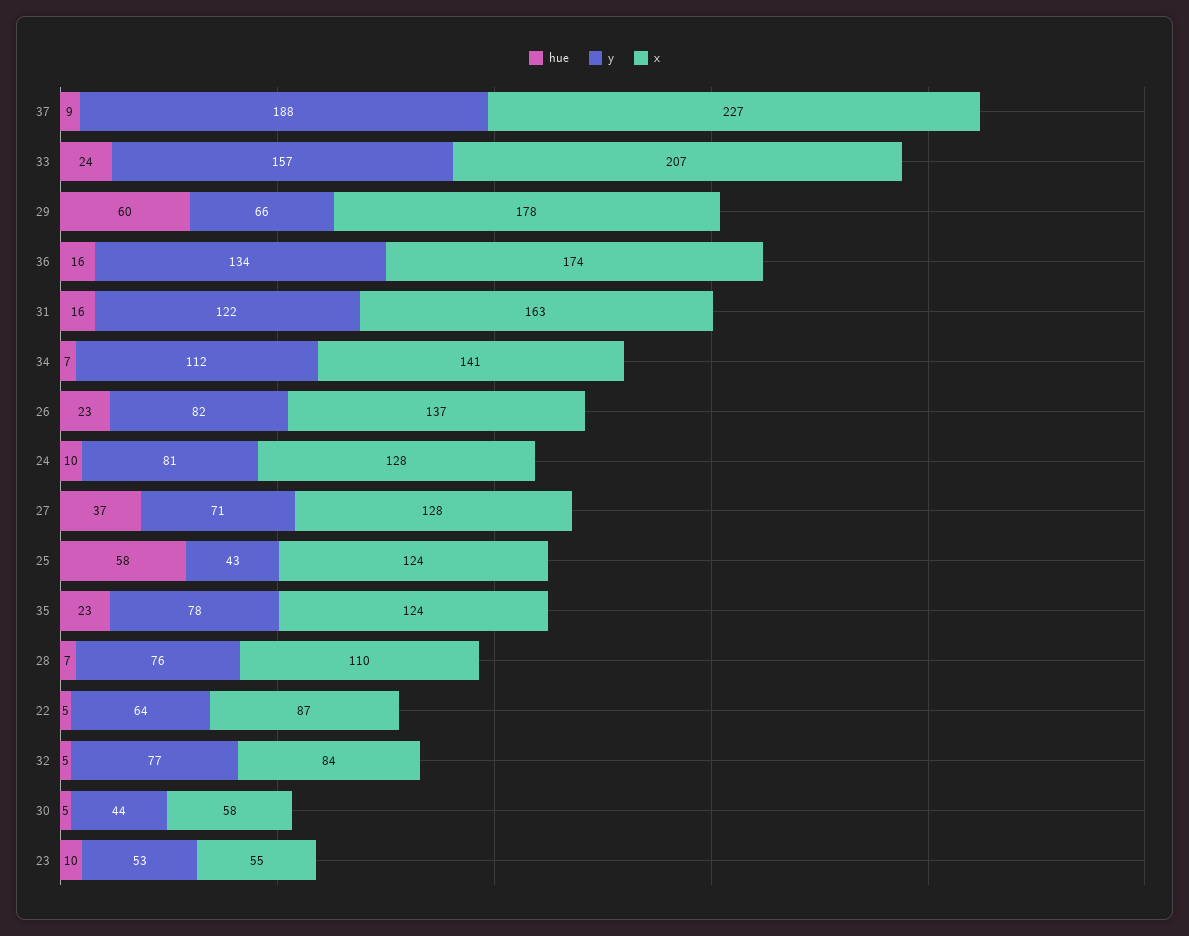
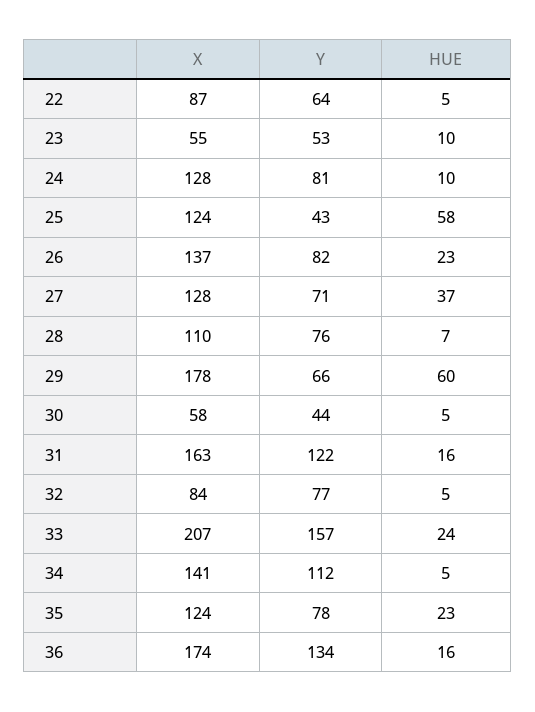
hue, 37: 9 -> none
y, 37: 188 -> none
x, 37: 227 -> none
hue, 34: 7 -> 5

